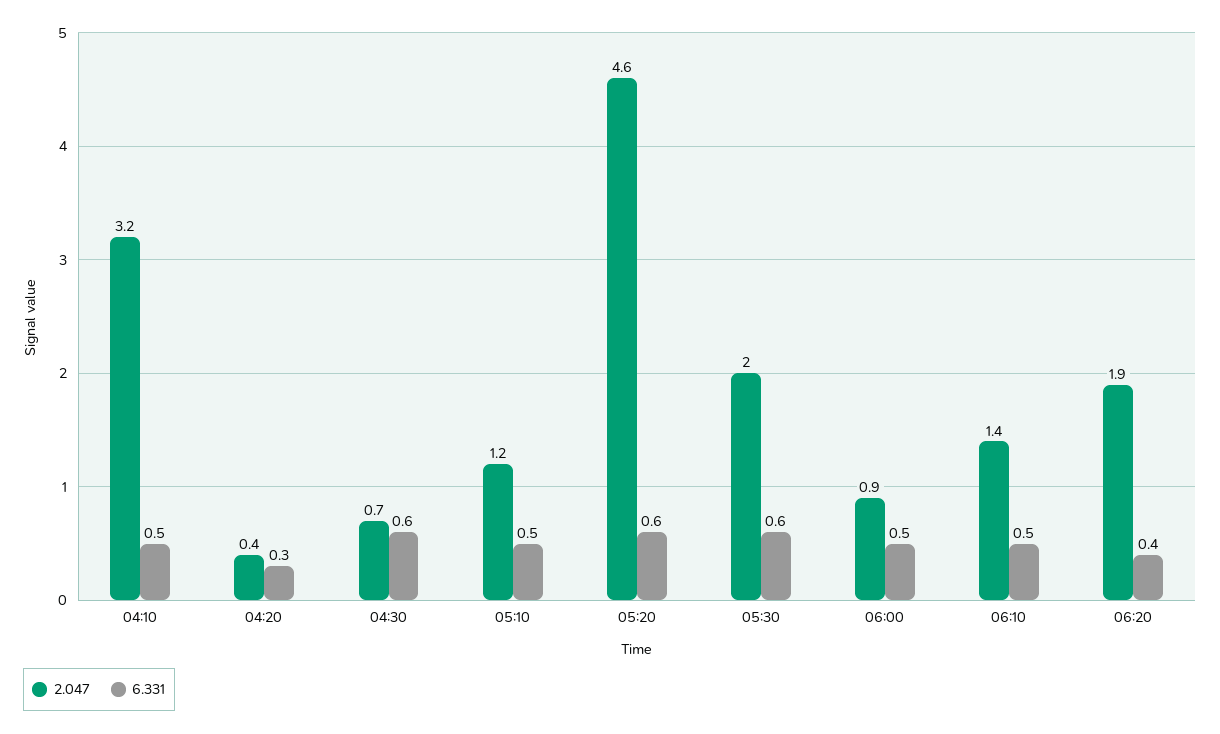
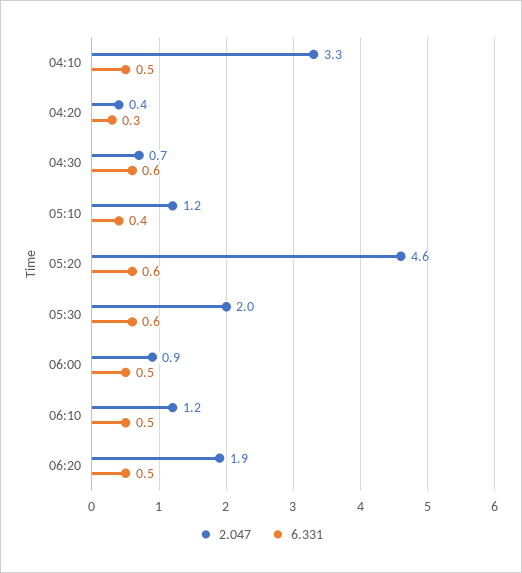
2.047, 04:10: 3.2 -> 3.3
6.331, 05:10: 0.5 -> 0.4
2.047, 06:10: 1.4 -> 1.2
6.331, 06:20: 0.4 -> 0.5

